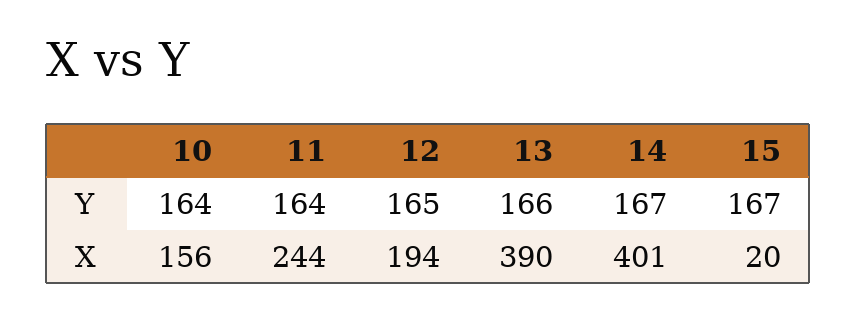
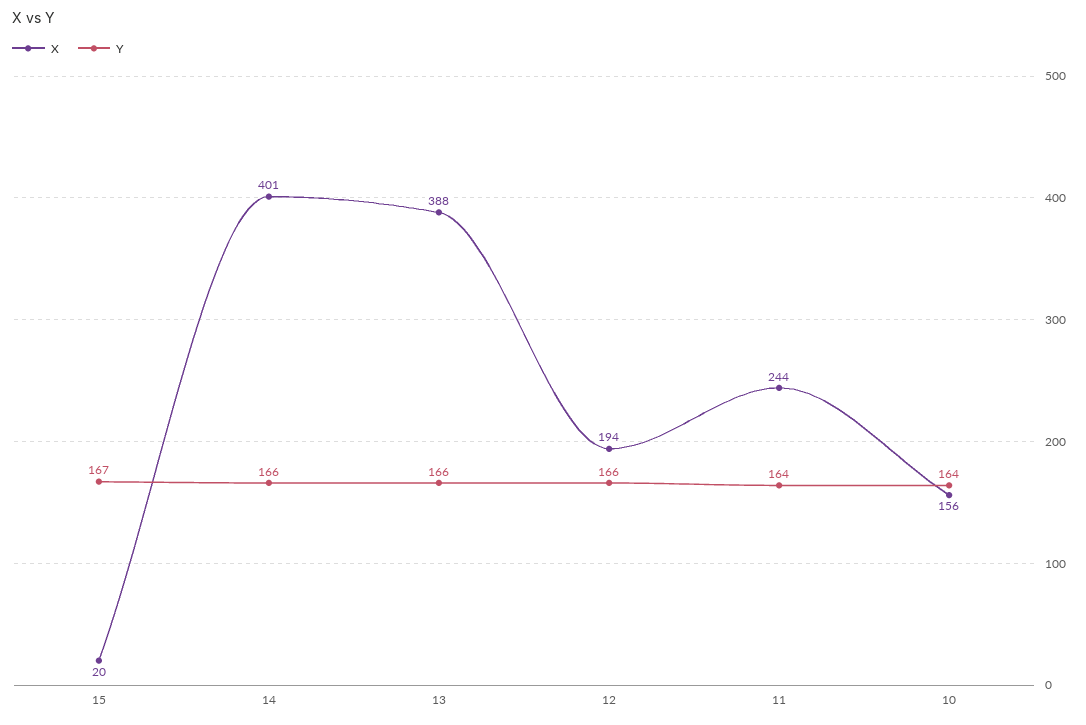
Y, 12: 165 -> 166
Y, 14: 167 -> 166
X, 13: 390 -> 388

